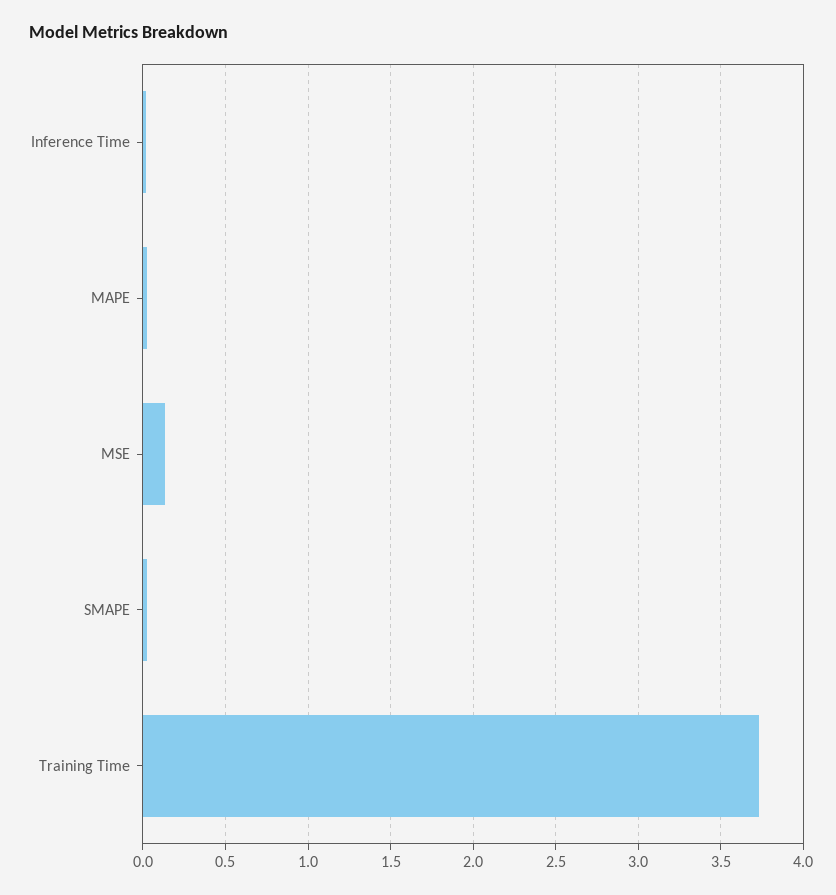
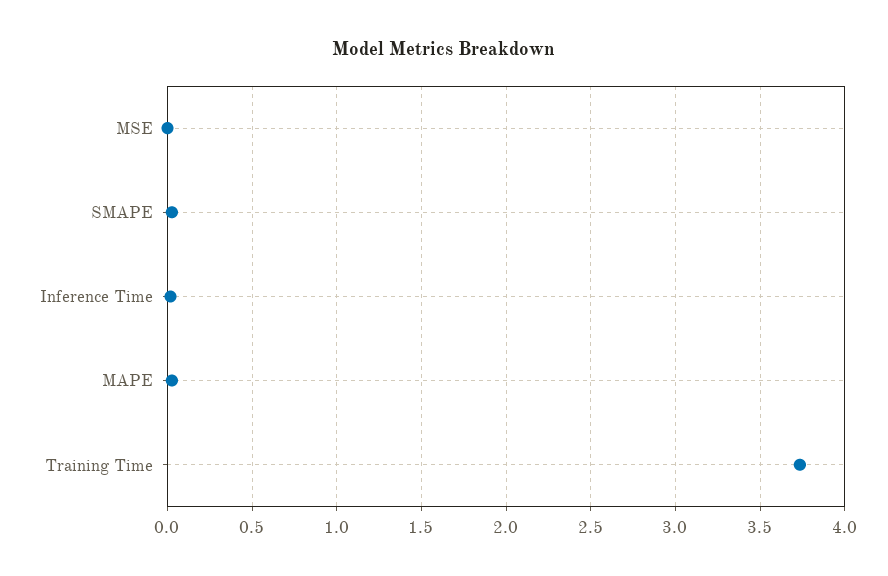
MSE: 0.15 -> 0

